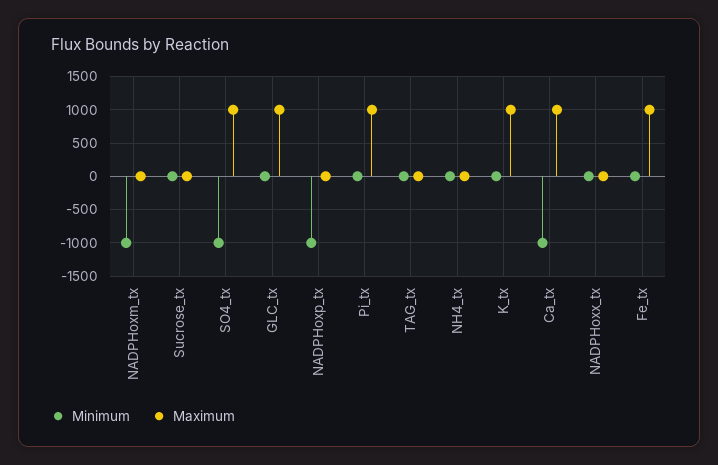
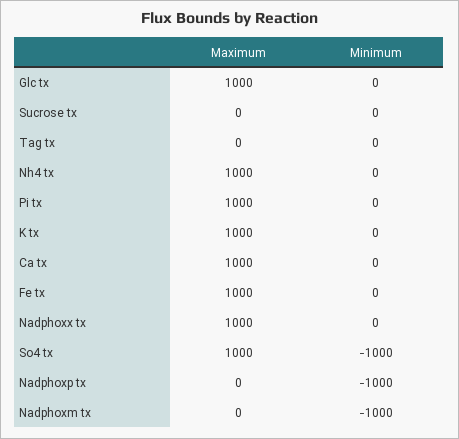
Maximum, NH4_tx: 0 -> 1000
Minimum, Ca_tx: -1000 -> 0
Maximum, NADPHoxx_tx: 0 -> 1000

